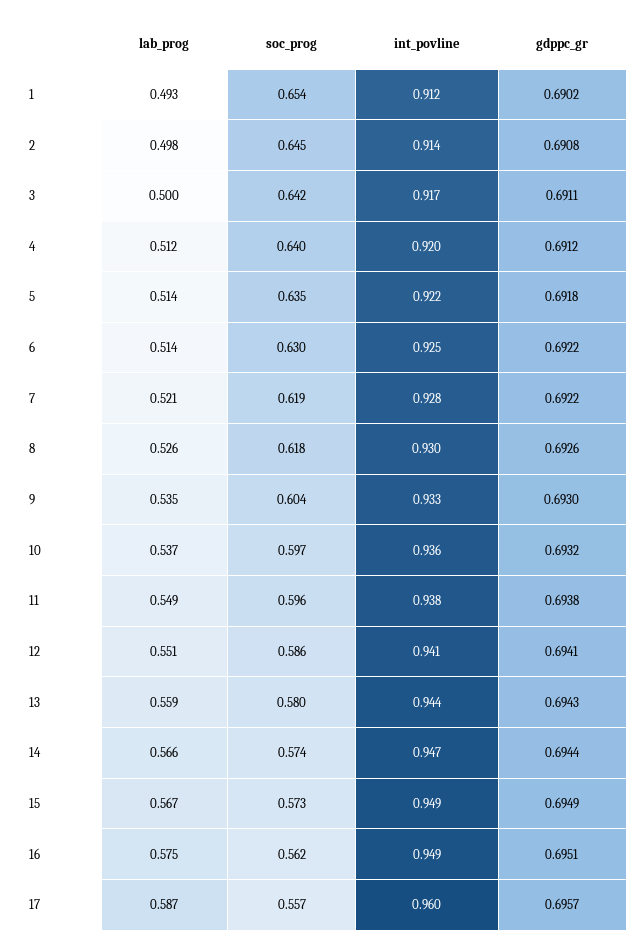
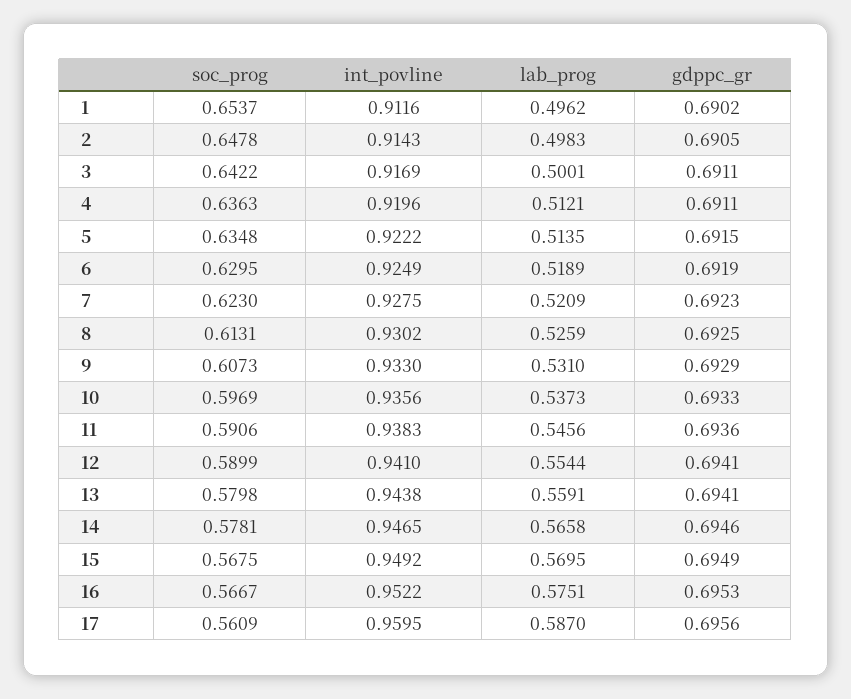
lab_prog, 1: 0.493 -> 0.4962
soc_prog, 2: 0.645 -> 0.6478
gdppc_gr, 2: 0.6908 -> 0.6905
soc_prog, 4: 0.64 -> 0.6363
gdppc_gr, 4: 0.6912 -> 0.6911
gdppc_gr, 5: 0.6918 -> 0.6915
lab_prog, 6: 0.514 -> 0.5189
gdppc_gr, 6: 0.6922 -> 0.6919
soc_prog, 7: 0.619 -> 0.623
gdppc_gr, 7: 0.6922 -> 0.6923
soc_prog, 8: 0.618 -> 0.6131
gdppc_gr, 8: 0.6926 -> 0.6925
lab_prog, 9: 0.535 -> 0.531
soc_prog, 9: 0.604 -> 0.6073
gdppc_gr, 9: 0.693 -> 0.6929
gdppc_gr, 10: 0.6932 -> 0.6933
lab_prog, 11: 0.549 -> 0.5456
soc_prog, 11: 0.596 -> 0.5906
gdppc_gr, 11: 0.6938 -> 0.6936
lab_prog, 12: 0.551 -> 0.5544
soc_prog, 12: 0.586 -> 0.5899
gdppc_gr, 13: 0.6943 -> 0.6941
soc_prog, 14: 0.574 -> 0.5781
gdppc_gr, 14: 0.6944 -> 0.6946
lab_prog, 15: 0.567 -> 0.5695
soc_prog, 15: 0.573 -> 0.5675
soc_prog, 16: 0.562 -> 0.5667
int_povline, 16: 0.949 -> 0.9522
gdppc_gr, 16: 0.6951 -> 0.6953
soc_prog, 17: 0.557 -> 0.5609
gdppc_gr, 17: 0.6957 -> 0.6956

